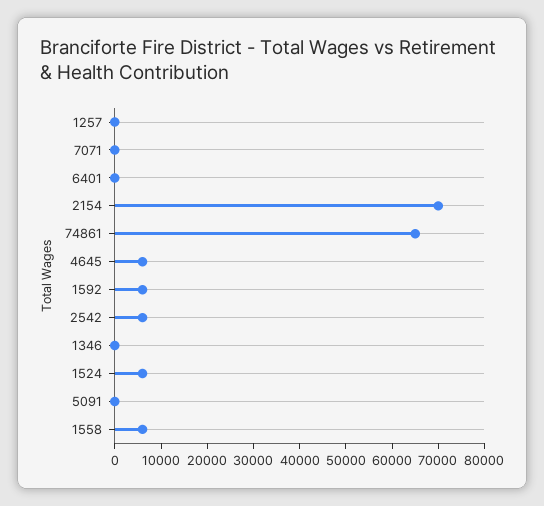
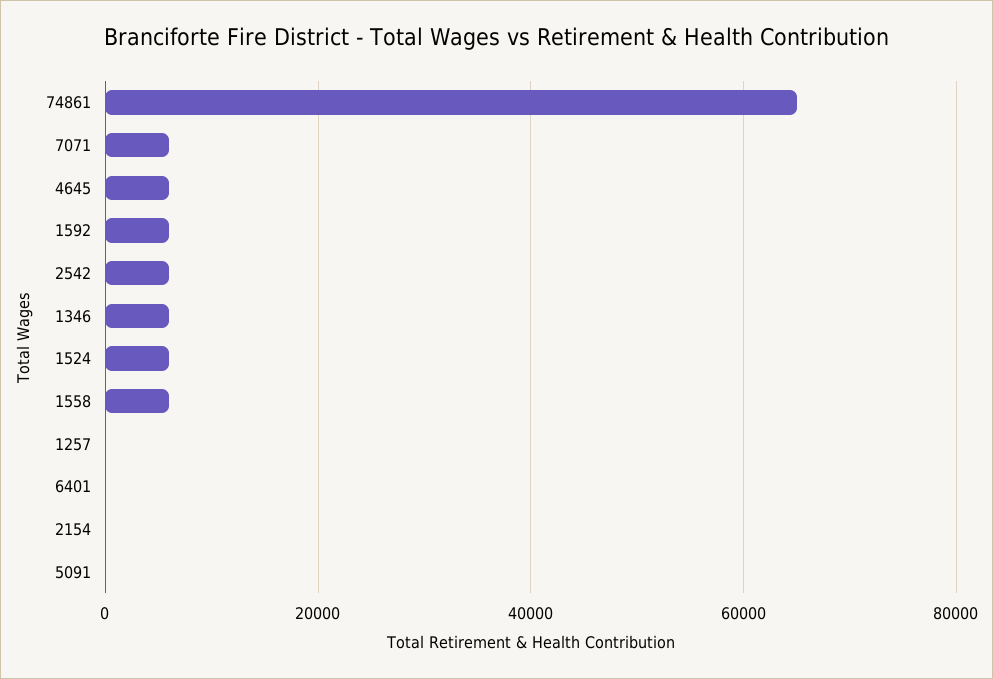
7071: 0 -> 6000
2154: 70000 -> 0
1346: 0 -> 6000

